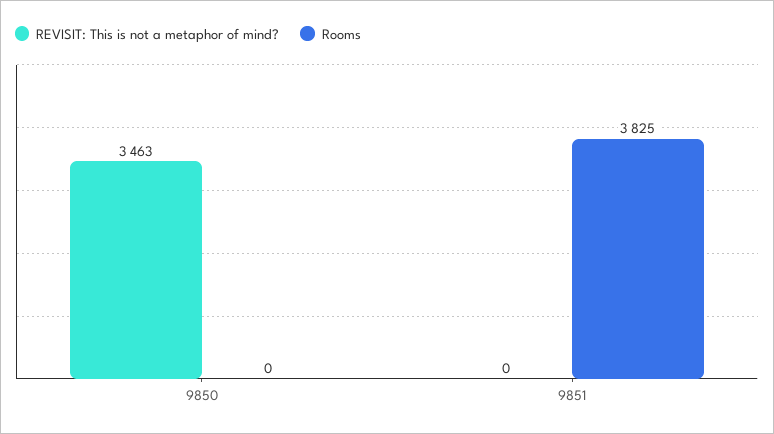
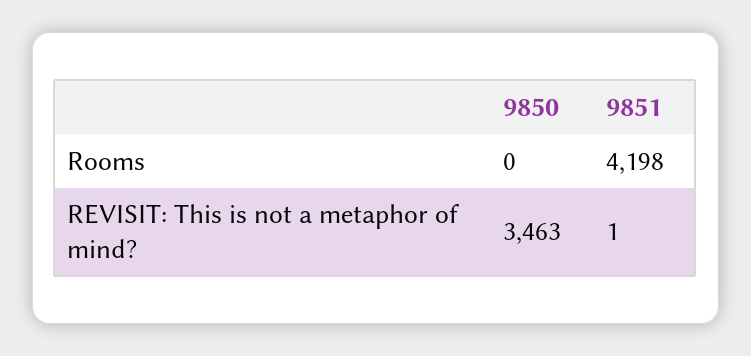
REVISIT: This is not a metaphor of mind?, 9851: 0 -> 1
Rooms, 9851: 3825 -> 4198

